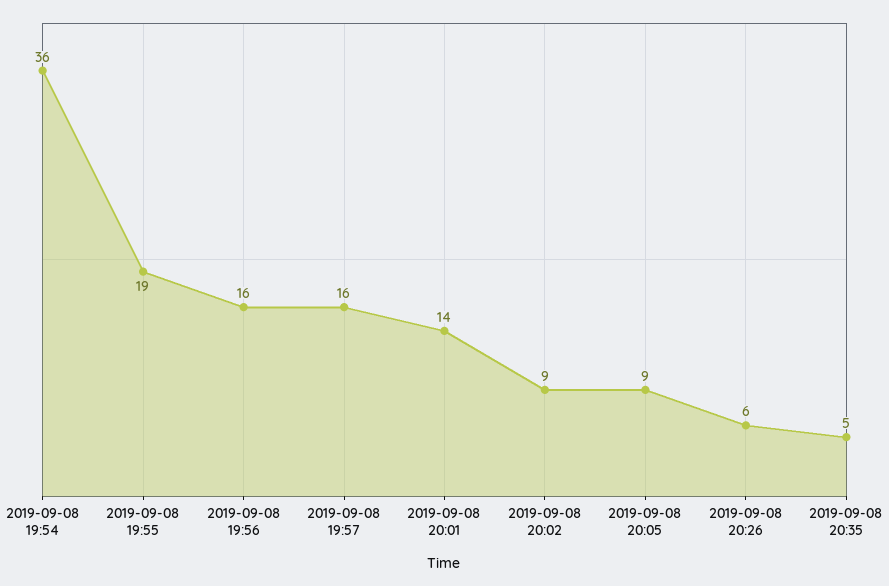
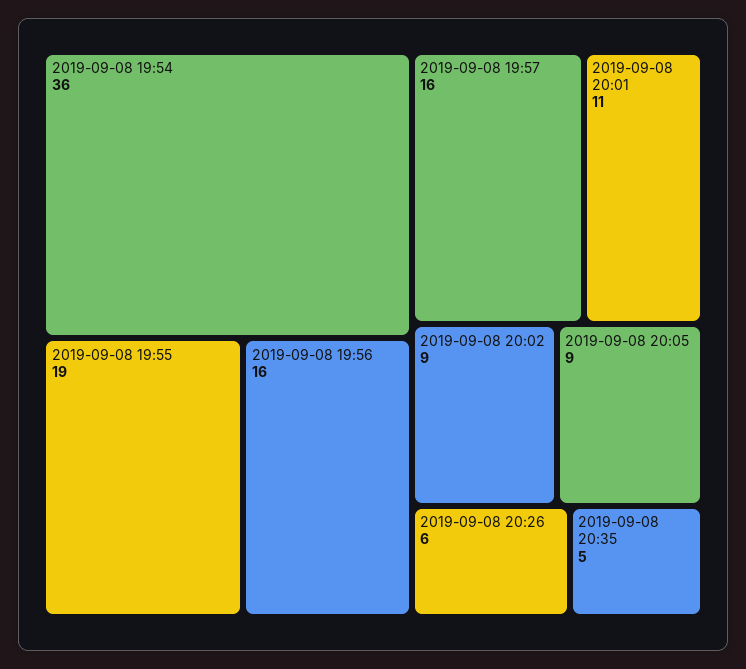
2019-09-08 20:01: 14 -> 11

